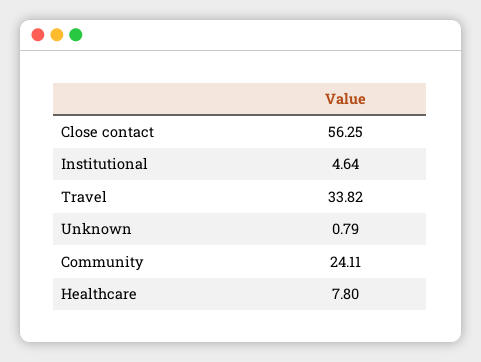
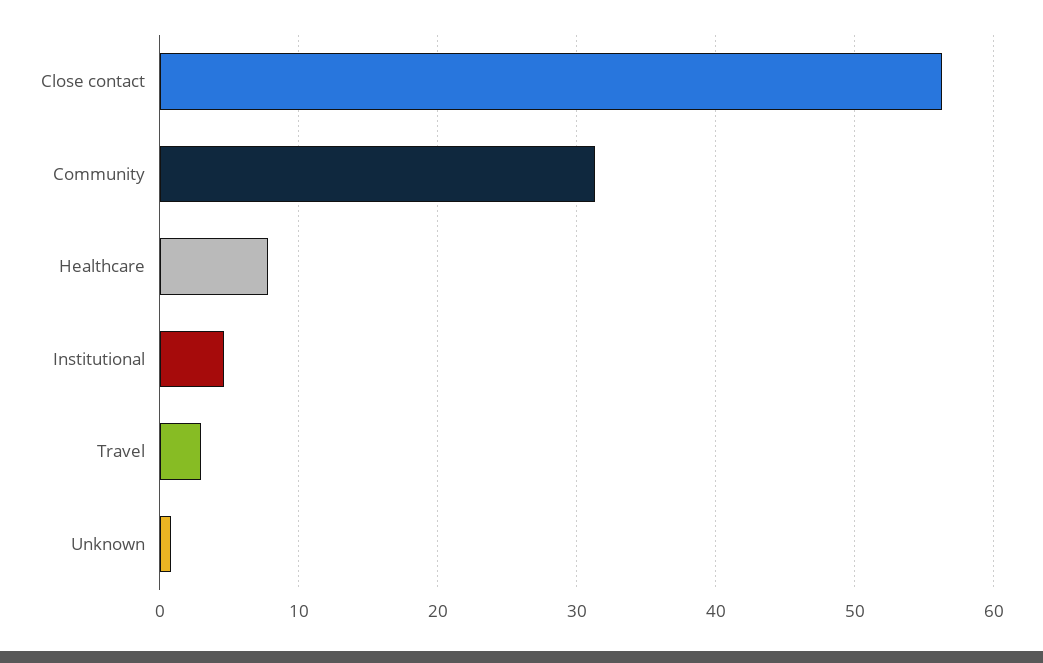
Travel: 33.82 -> 3
Community: 24.11 -> 31

